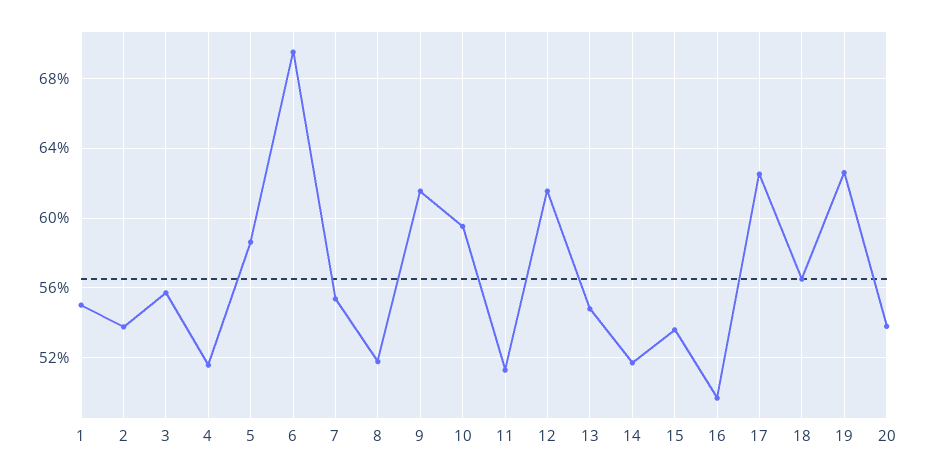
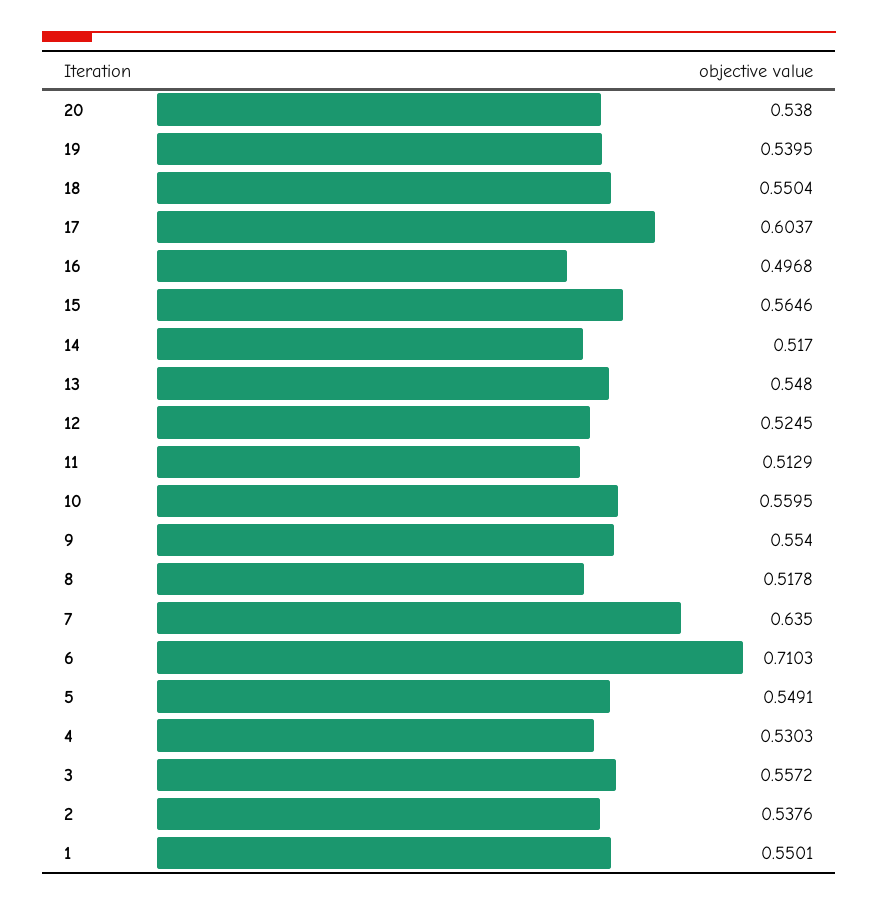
4: 0.515 -> 0.5303
5: 0.585 -> 0.5491
6: 0.695 -> 0.7103
7: 0.555 -> 0.635
9: 0.615 -> 0.554
10: 0.595 -> 0.5595
12: 0.615 -> 0.5245
15: 0.535 -> 0.5646
17: 0.625 -> 0.6037
18: 0.565 -> 0.5504
19: 0.625 -> 0.5395

